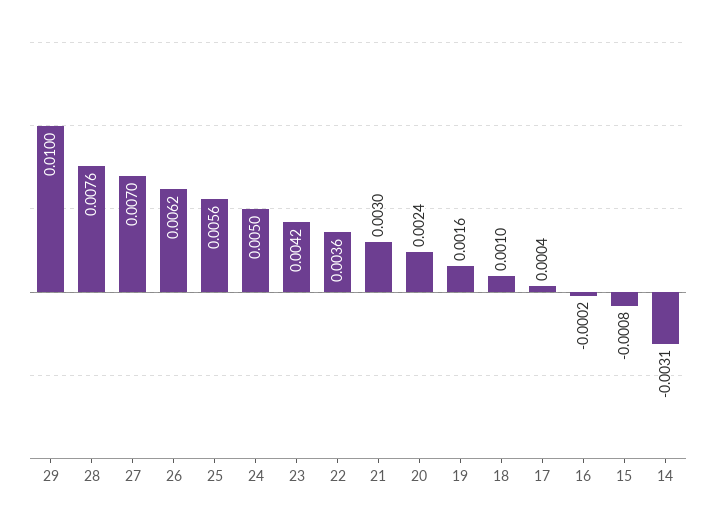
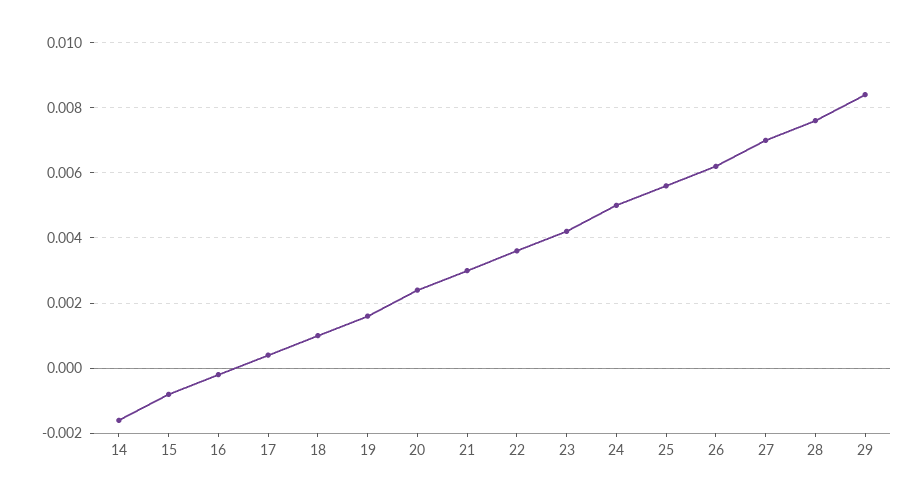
29: 0.01 -> 0.0085
14: -0.0031 -> -0.0015

